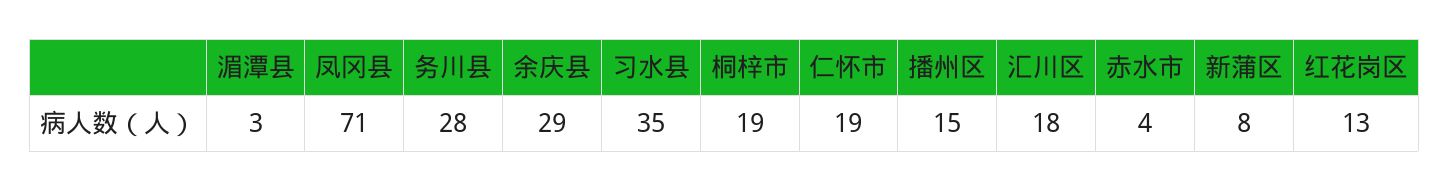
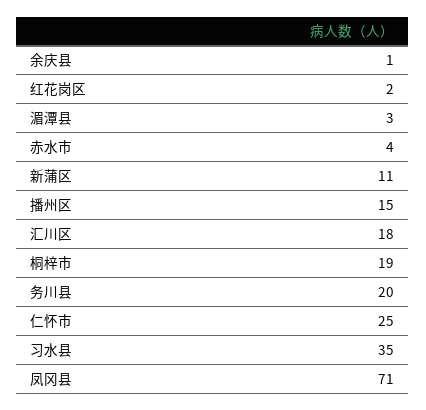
务川县: 28 -> 20
余庆县: 29 -> 1
仁怀市: 19 -> 25
新蒲区: 8 -> 11
红花岗区: 13 -> 2

